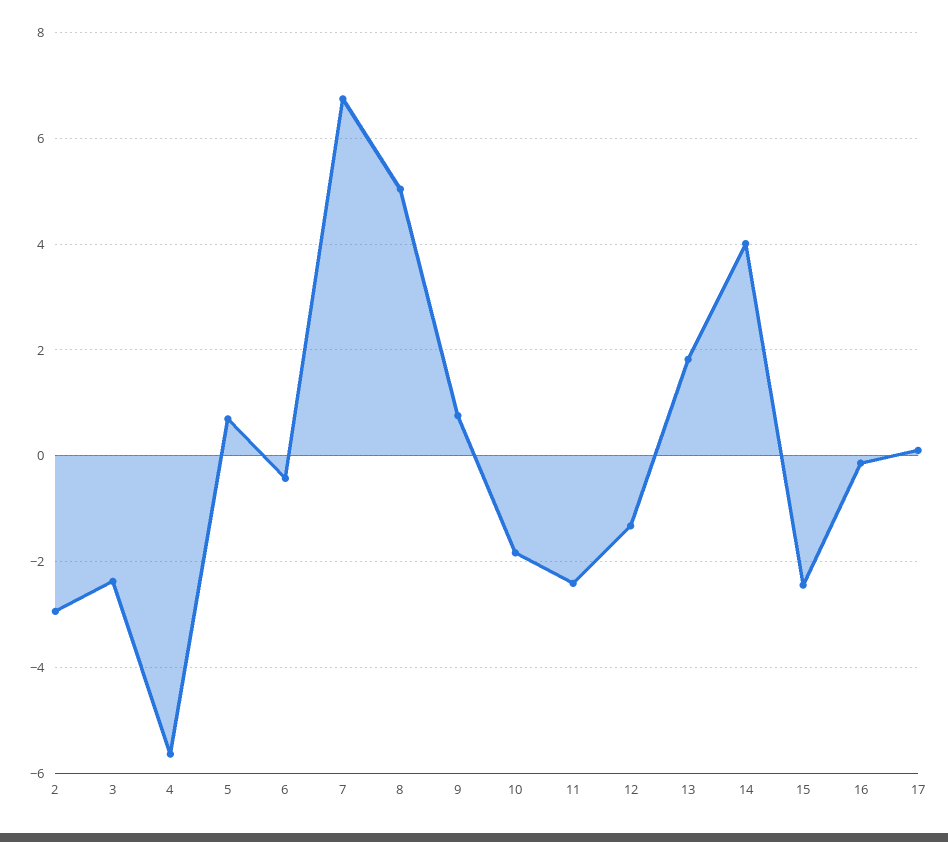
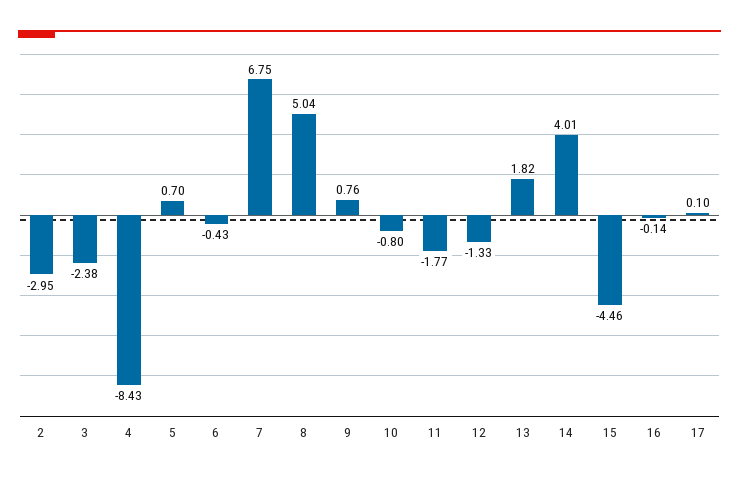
4: -5.6 -> -8.43
10: -1.8 -> -0.8
11: -2.4 -> -1.77
15: -2.4 -> -4.46

